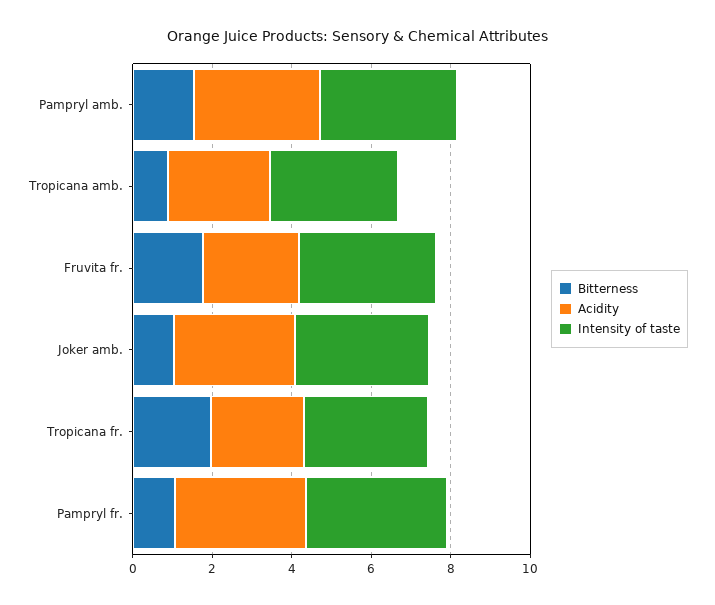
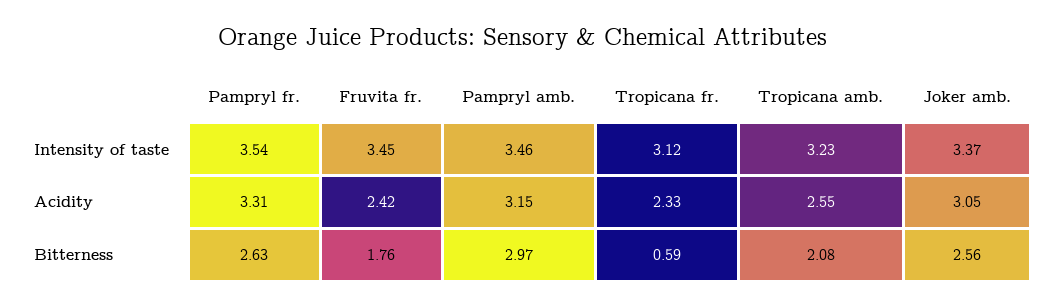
Bitterness, Pampryl amb.: 1.5 -> 2.97
Bitterness, Tropicana amb.: 1 -> 2.08
Bitterness, Joker amb.: 1 -> 2.56
Bitterness, Tropicana fr.: 2 -> 0.59
Bitterness, Pampryl fr.: 1 -> 2.63

